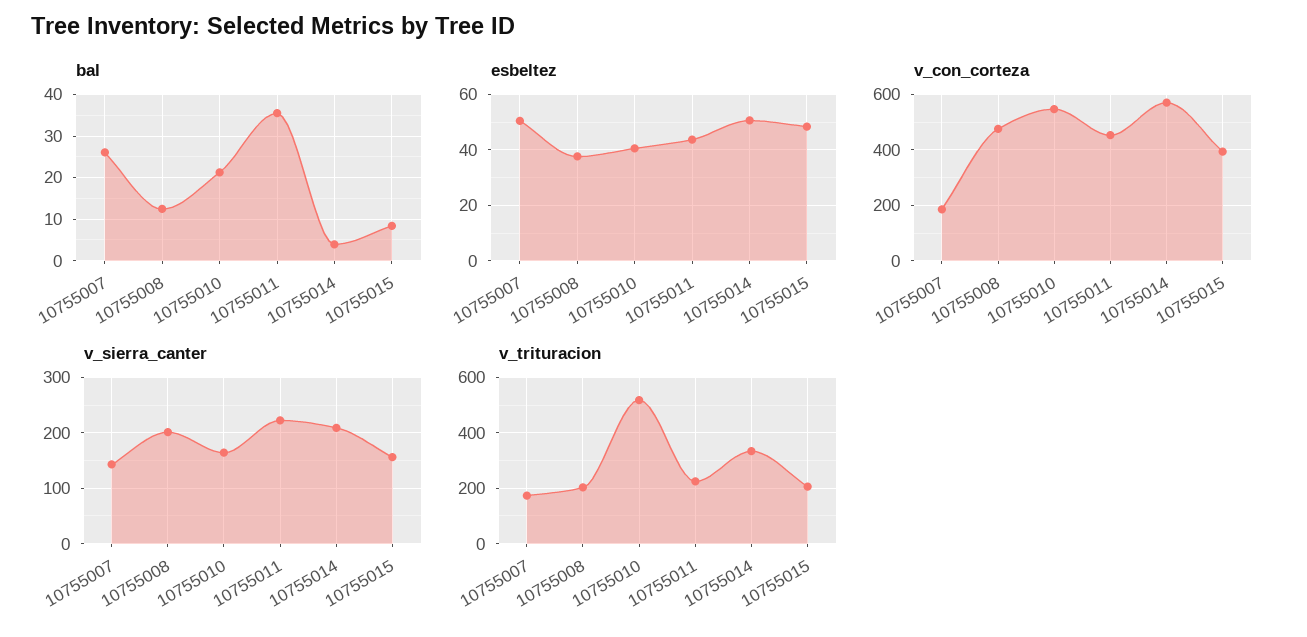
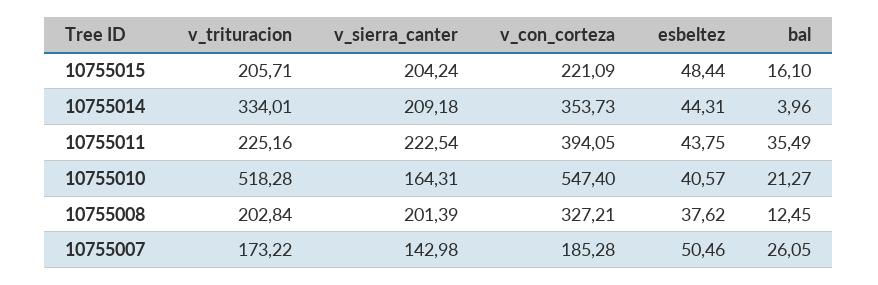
bal, 10755015: 8 -> 16.1
esbeltez, 10755014: 50 -> 44.31
v_con_corteza, 10755008: 475 -> 327.21
v_con_corteza, 10755011: 450 -> 394.05
v_con_corteza, 10755014: 575 -> 353.73
v_con_corteza, 10755015: 400 -> 221.09
v_sierra_canter, 10755015: 160 -> 204.24

